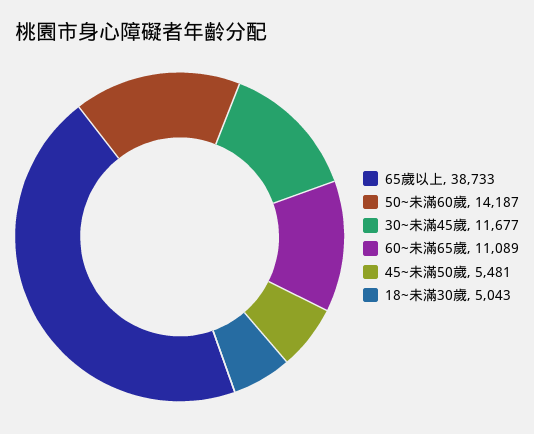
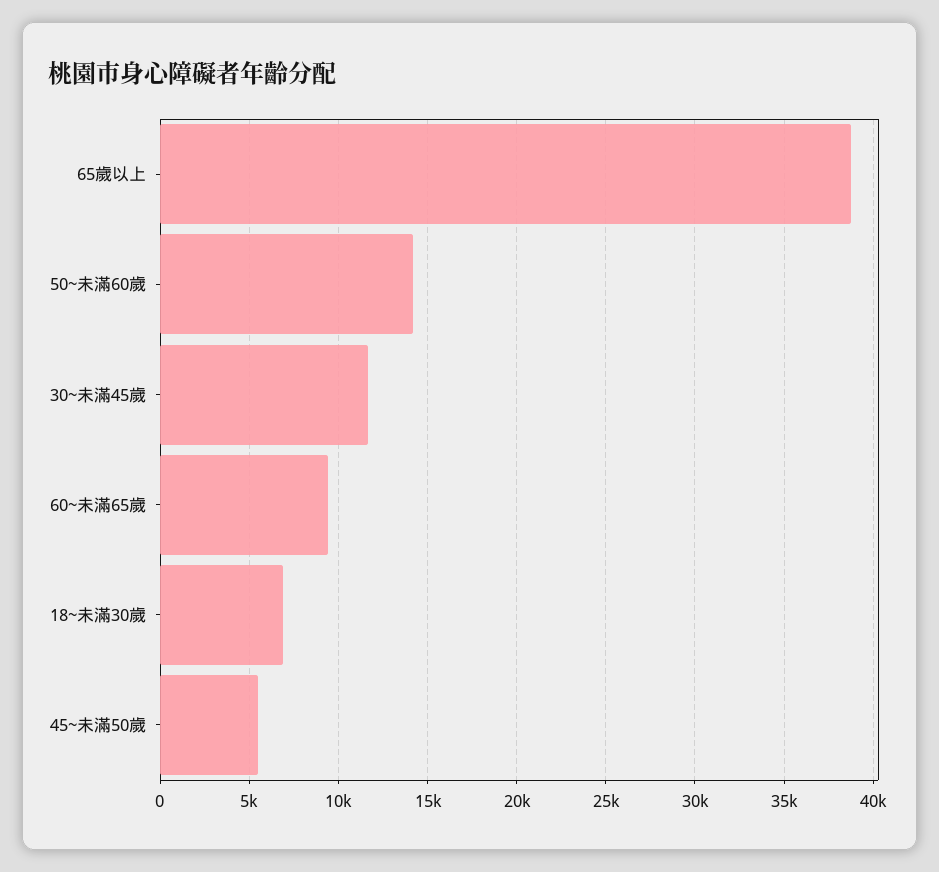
60~未滿65歲: 11089 -> 9500
18~未滿30歲: 5043 -> 7000

